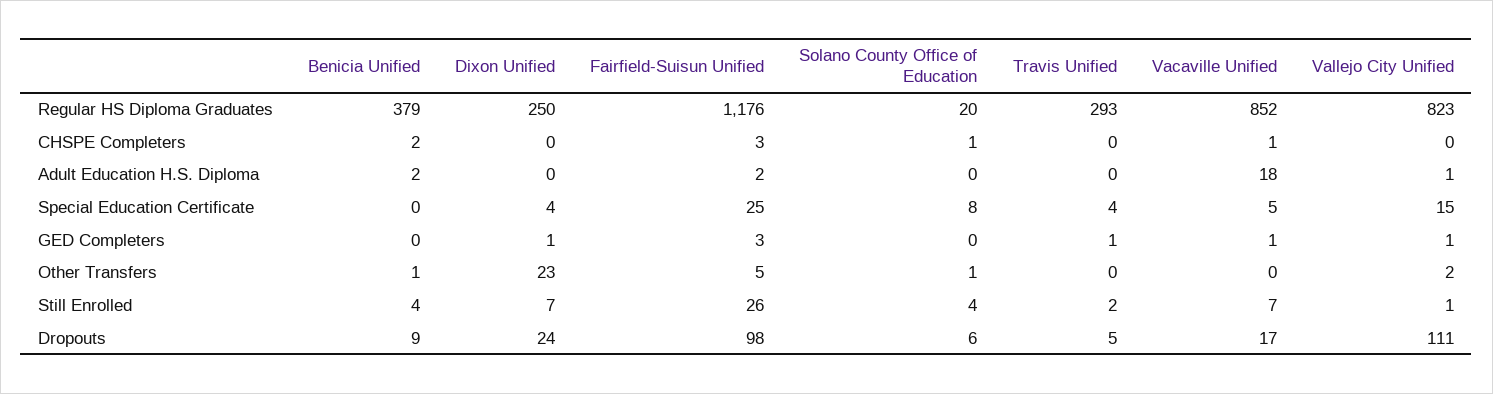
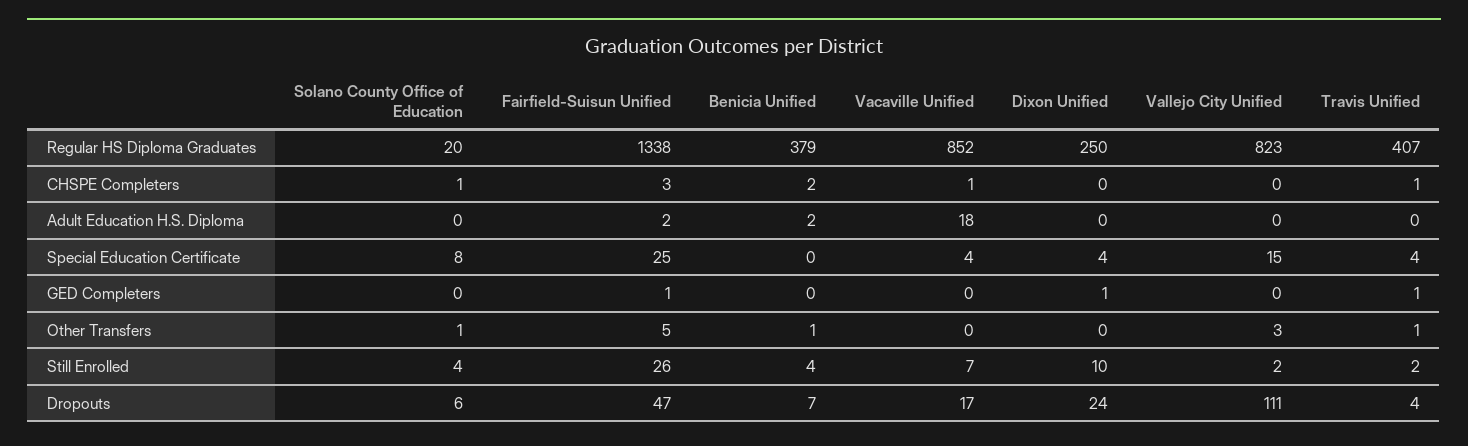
Fairfield-Suisun Unified, Regular HS Diploma Graduates: 1176 -> 1338
Travis Unified, Regular HS Diploma Graduates: 293 -> 407
Travis Unified, CHSPE Completers: 0 -> 1
Vallejo City Unified, Adult Education H.S. Diploma: 1 -> 0
Vacaville Unified, Special Education Certificate: 5 -> 4
Fairfield-Suisun Unified, GED Completers: 3 -> 1
Vacaville Unified, GED Completers: 1 -> 0
Vallejo City Unified, GED Completers: 1 -> 0
Dixon Unified, Other Transfers: 23 -> 0
Travis Unified, Other Transfers: 0 -> 1
Vallejo City Unified, Other Transfers: 2 -> 3
Dixon Unified, Still Enrolled: 7 -> 10
Vallejo City Unified, Still Enrolled: 1 -> 2
Benicia Unified, Dropouts: 9 -> 7
Fairfield-Suisun Unified, Dropouts: 98 -> 47
Travis Unified, Dropouts: 5 -> 4

